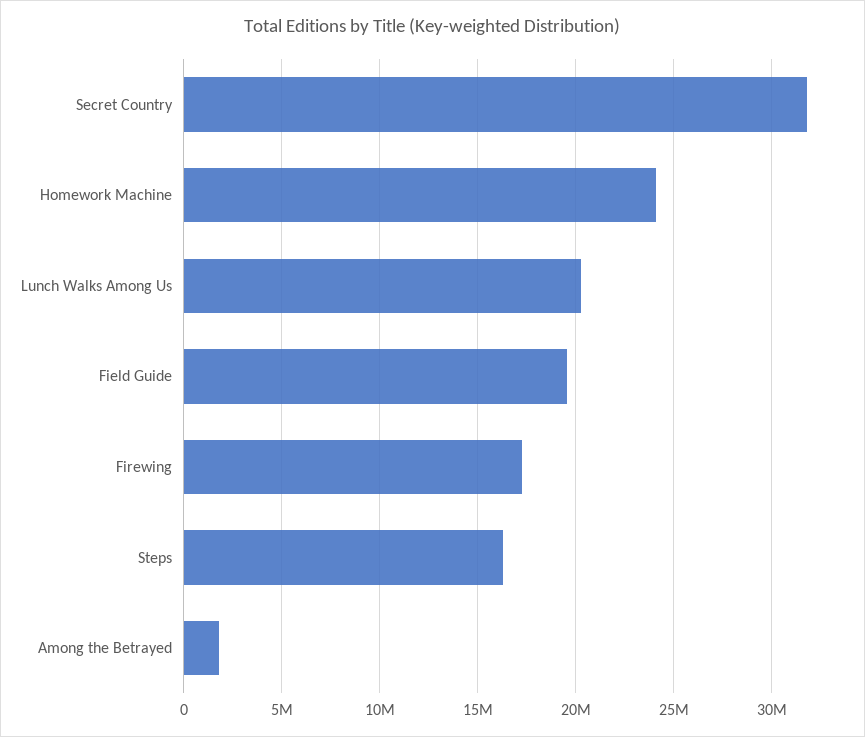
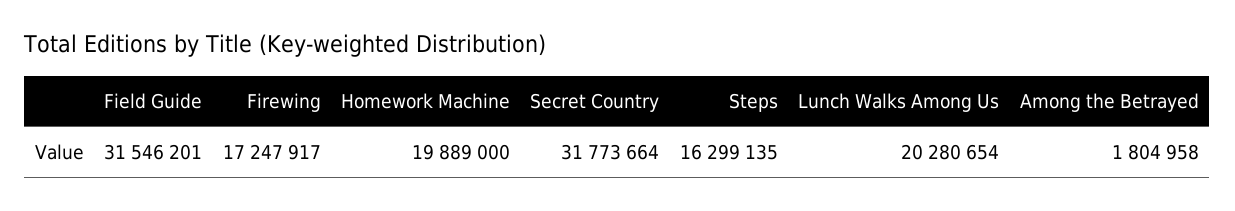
Homework Machine: 24000000 -> 19889000
Field Guide: 19500000 -> 31546201

